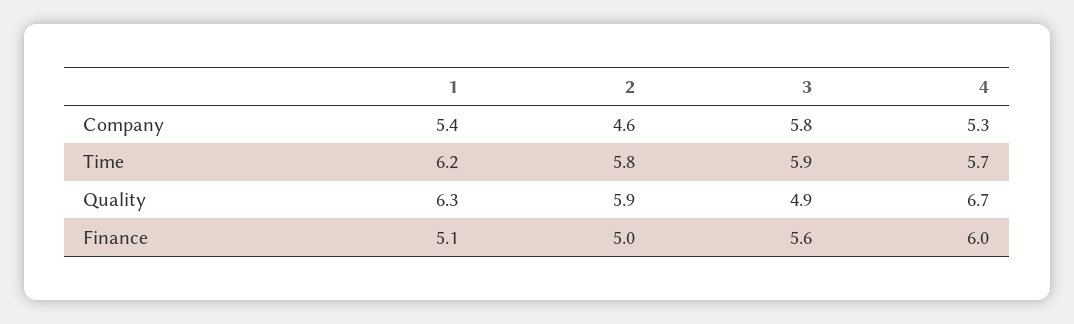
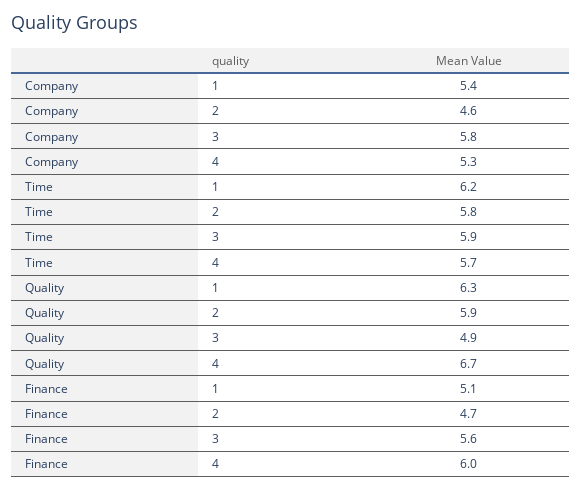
2, Finance: 5 -> 4.7

